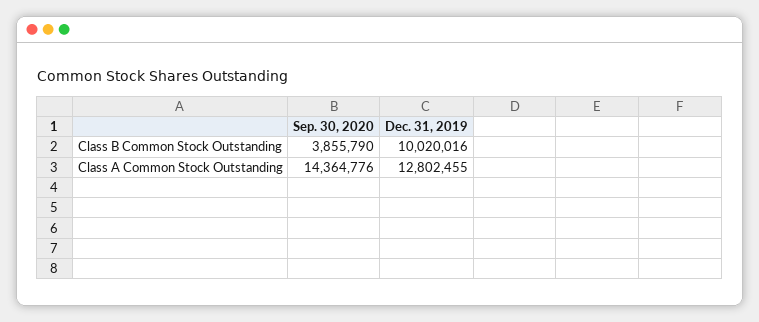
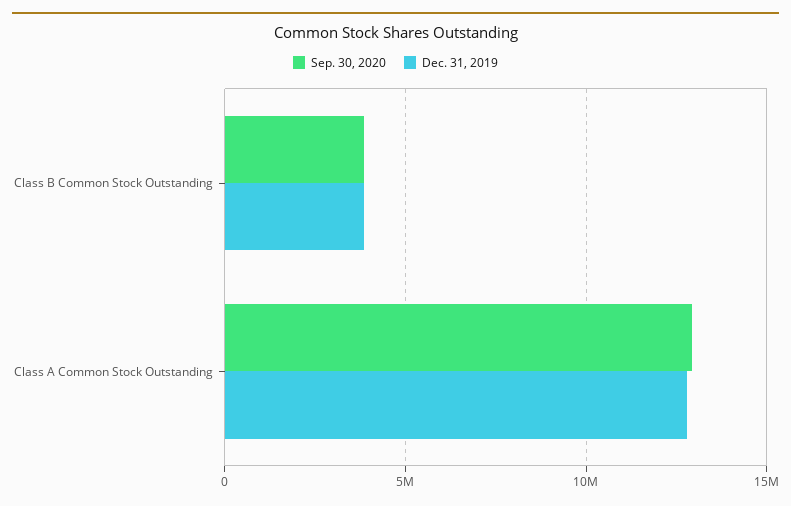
Dec. 31, 2019, Class B Common Stock Outstanding: 10020016 -> 4000000
Sep. 30, 2020, Class A Common Stock Outstanding: 14364776 -> 13000000

